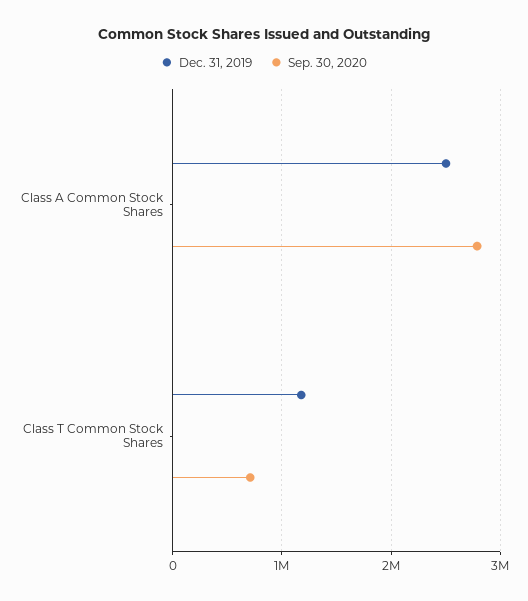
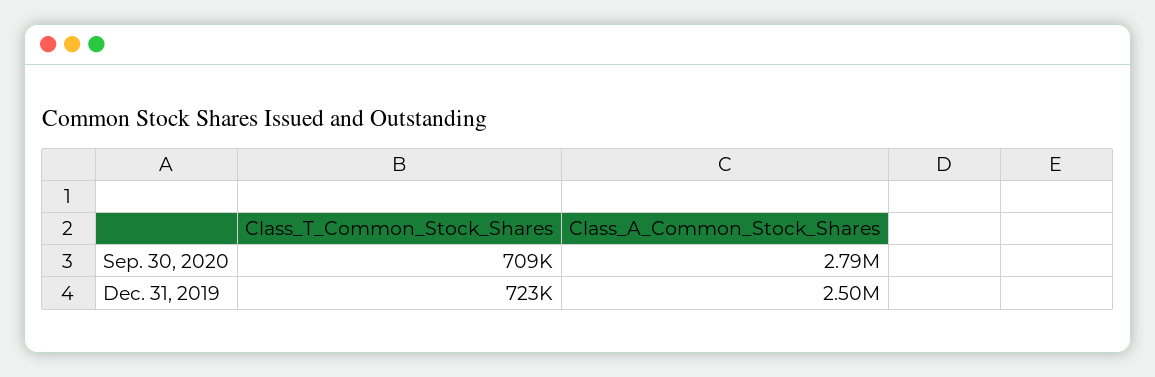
Dec. 31, 2019, Class T Common Stock Shares: 1200000 -> 723000

